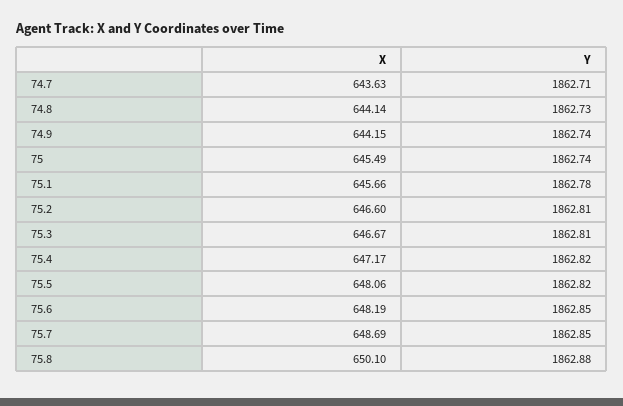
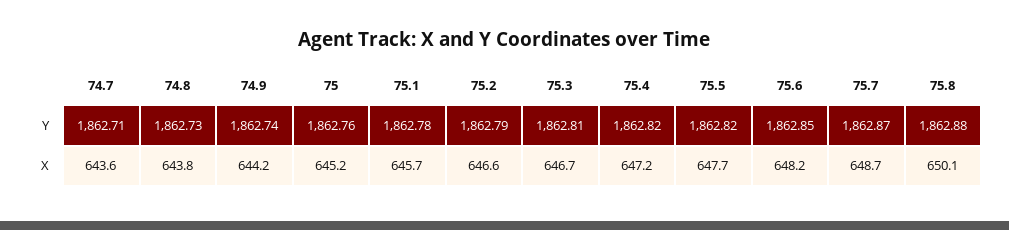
X, 74.8: 644.14 -> 643.8
X, 75: 645.49 -> 645.2
Y, 75: 1862.74 -> 1862.76
Y, 75.2: 1862.81 -> 1862.79
X, 75.5: 648.06 -> 647.7
Y, 75.7: 1862.85 -> 1862.87

